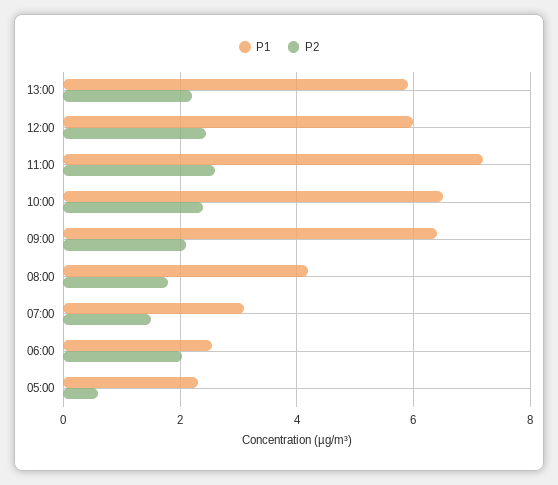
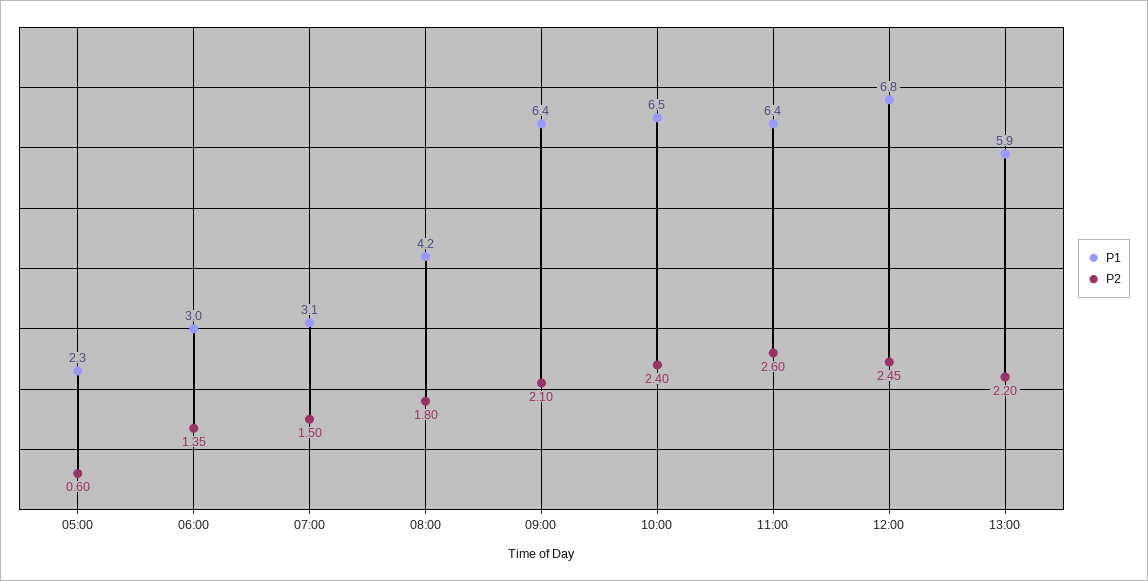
P1, 12:00: 6 -> 6.8
P1, 11:00: 7.2 -> 6.4
P1, 06:00: 2.6 -> 3
P2, 06:00: 2 -> 1.35

